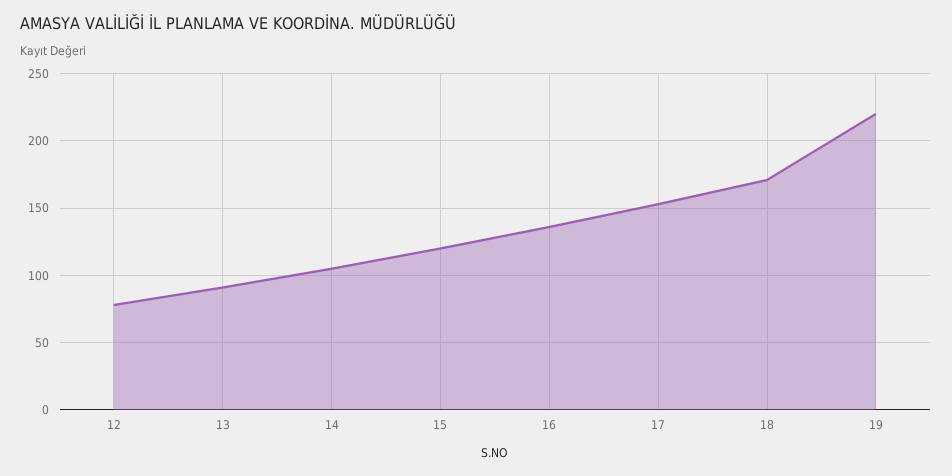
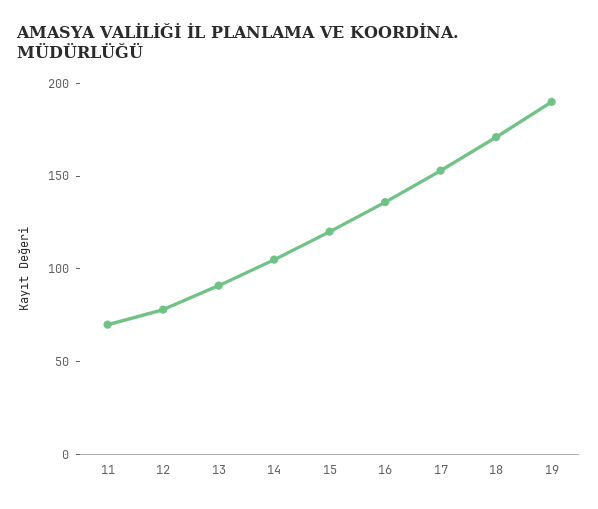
19: 220 -> 190
11: none -> 70

